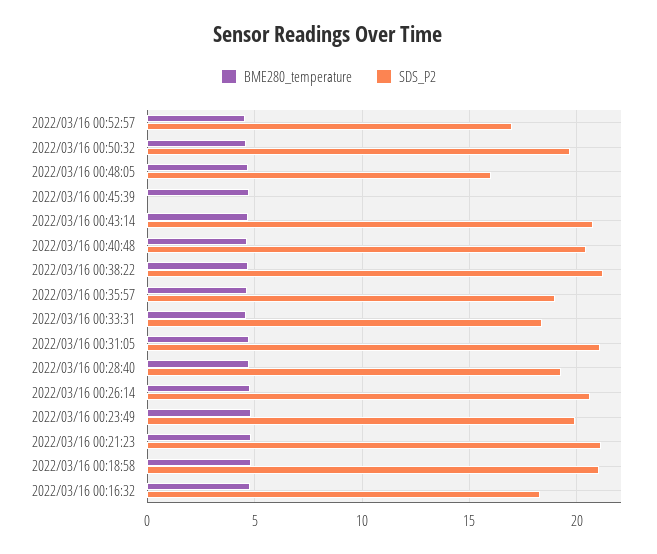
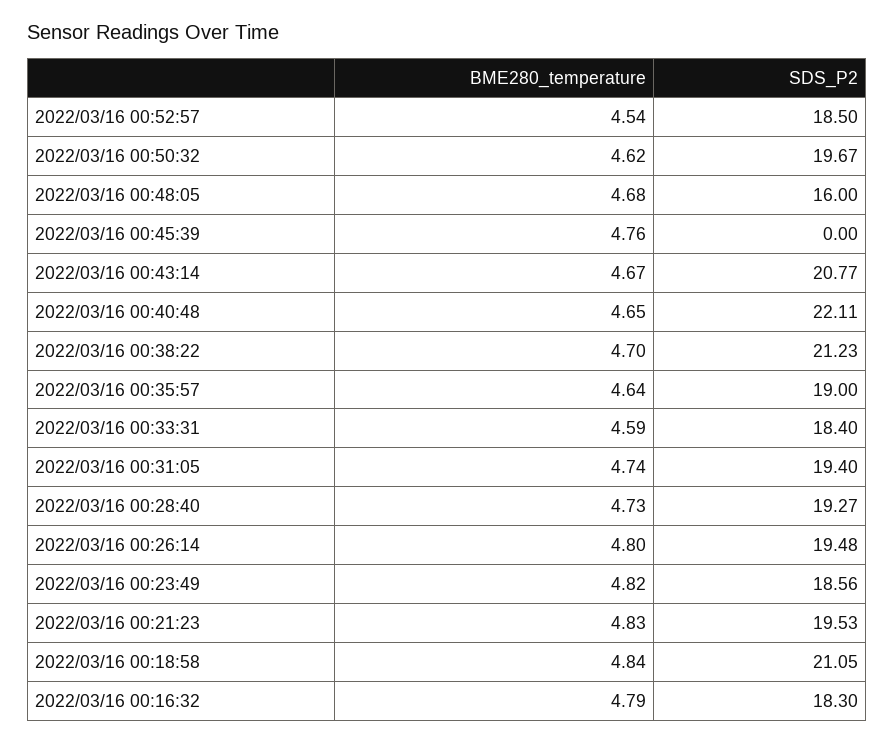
SDS_P2, 2022/03/16 00:52:57: 17 -> 18.5
SDS_P2, 2022/03/16 00:40:48: 20.5 -> 22.11
SDS_P2, 2022/03/16 00:31:05: 21 -> 19.4
SDS_P2, 2022/03/16 00:26:14: 20.5 -> 19.48
SDS_P2, 2022/03/16 00:23:49: 20 -> 18.56
SDS_P2, 2022/03/16 00:21:23: 21 -> 19.53

